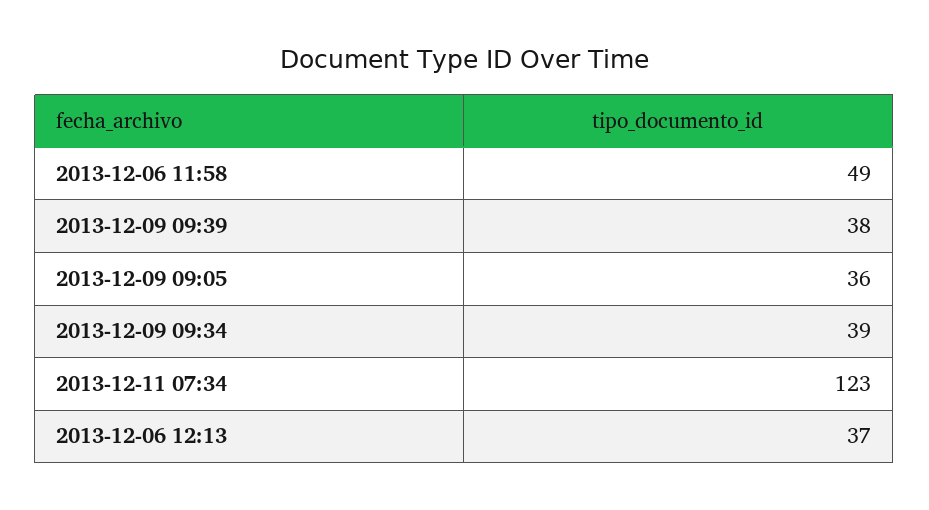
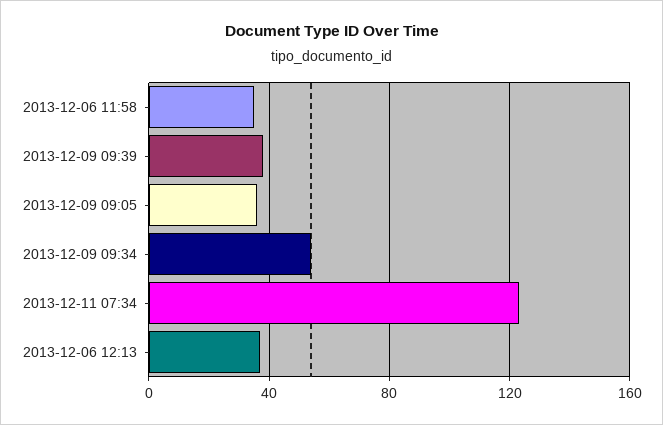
2013-12-06 11:58: 49 -> 35
2013-12-09 09:34: 39 -> 55

